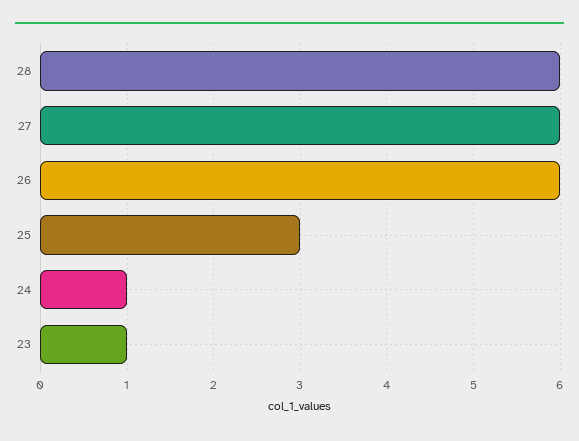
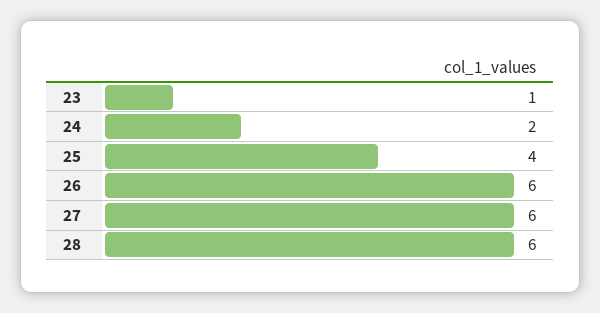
25: 3 -> 4
24: 1 -> 2

